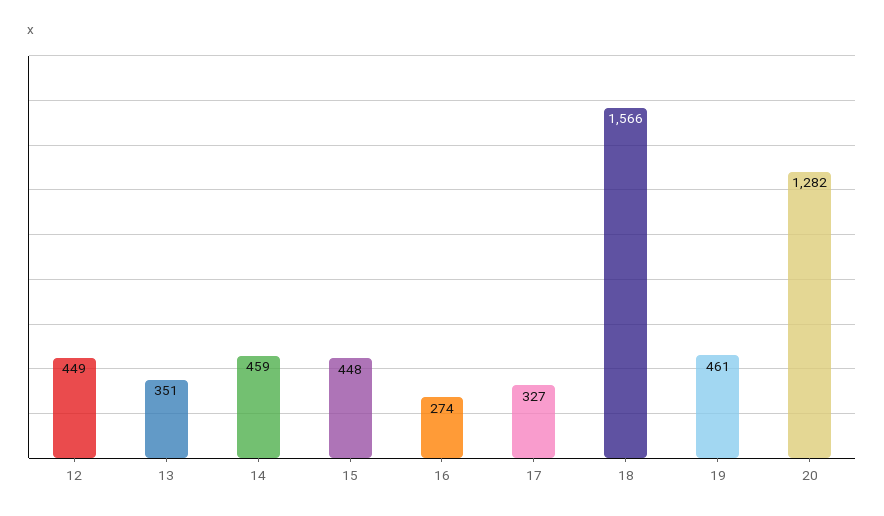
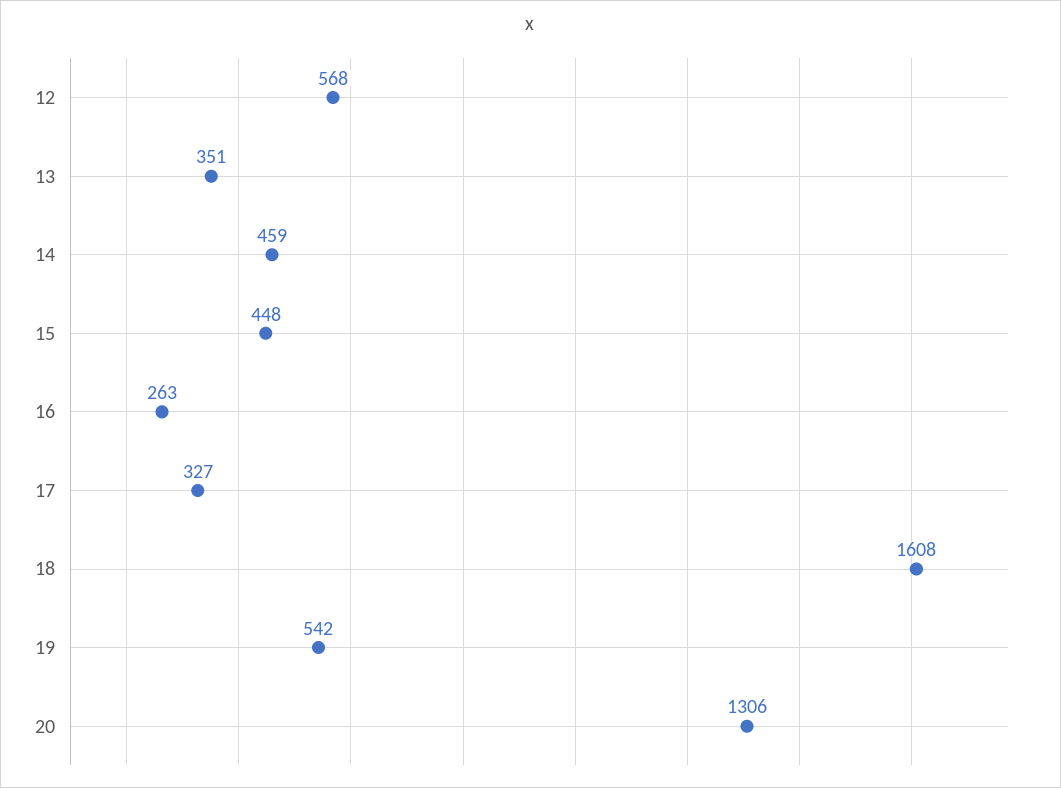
12: 449 -> 568
16: 274 -> 263
18: 1566 -> 1608
19: 461 -> 542
20: 1282 -> 1306

